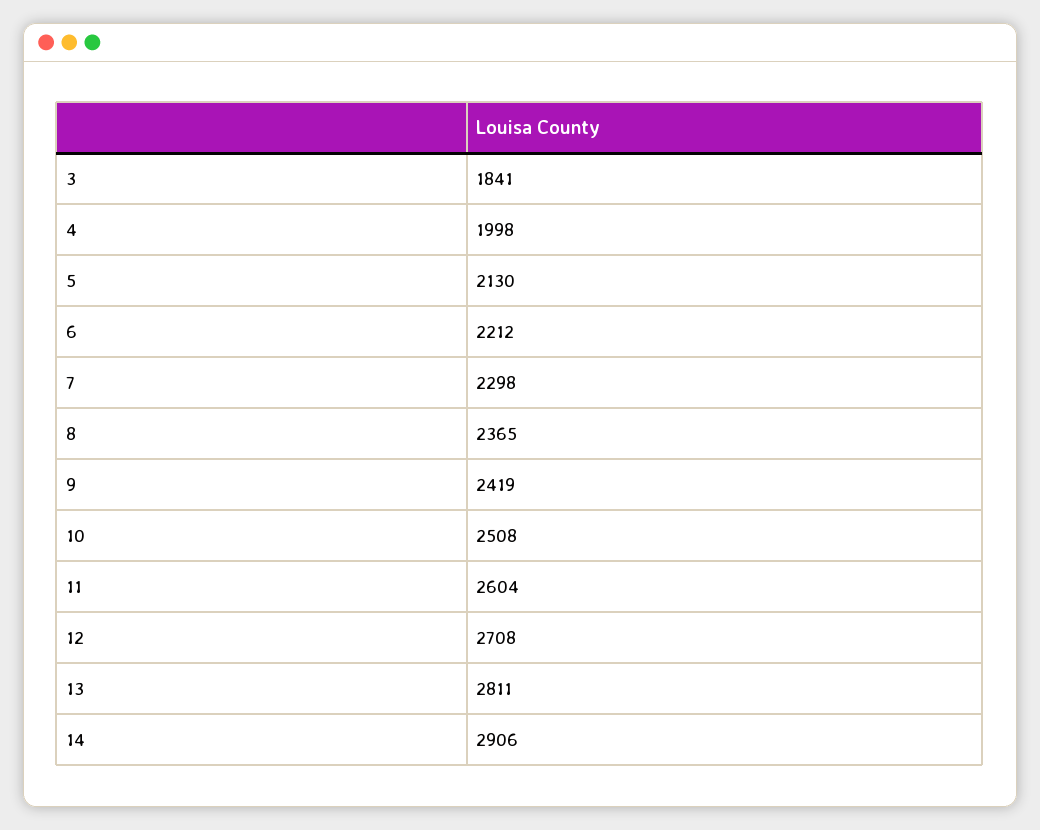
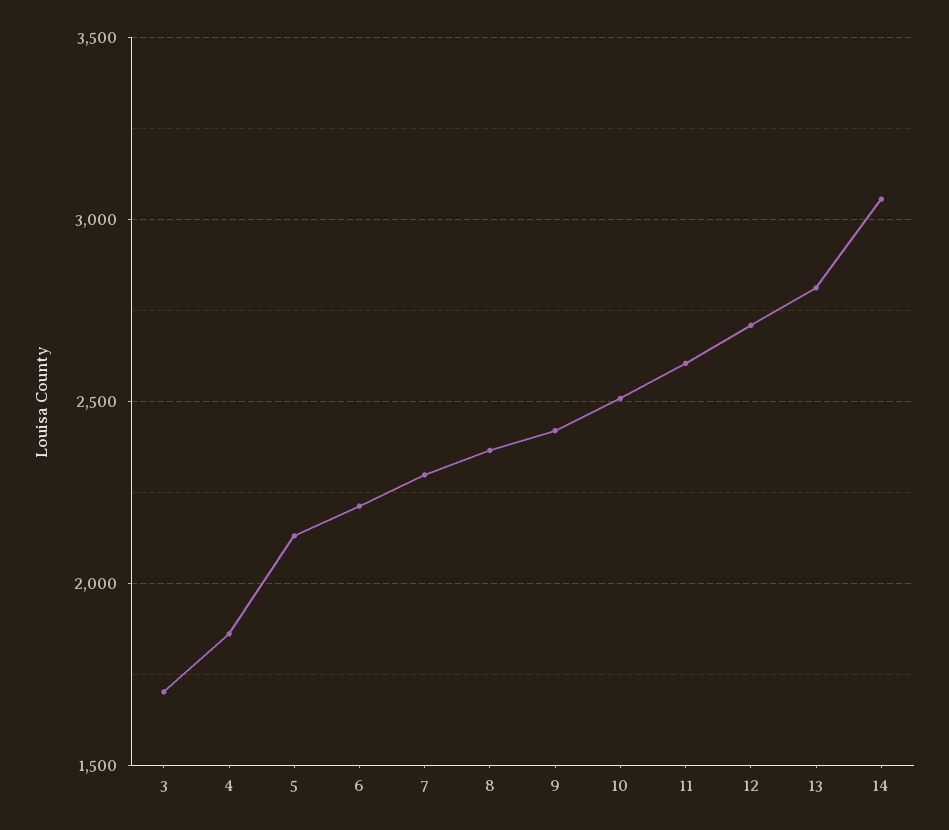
3: 1841 -> 1700
4: 1998 -> 1850
14: 2906 -> 3050

